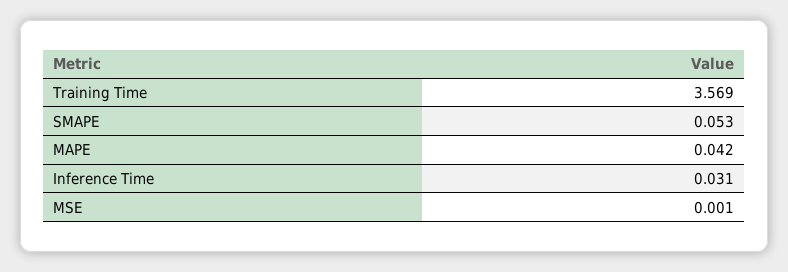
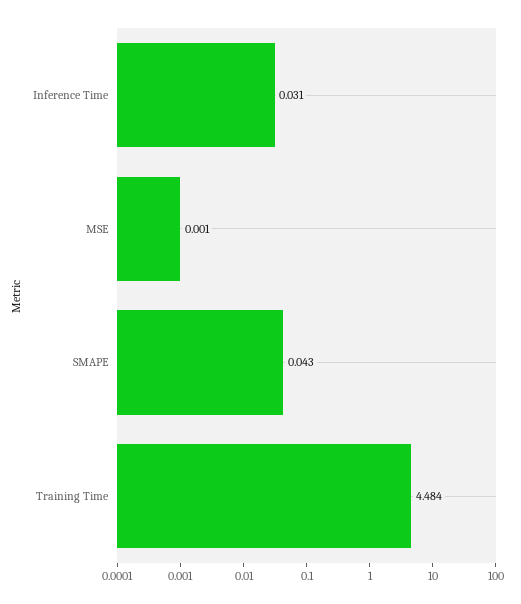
Training Time: 3.569 -> 4.484
SMAPE: 0.053 -> 0.043
MAPE: 0.042 -> none

